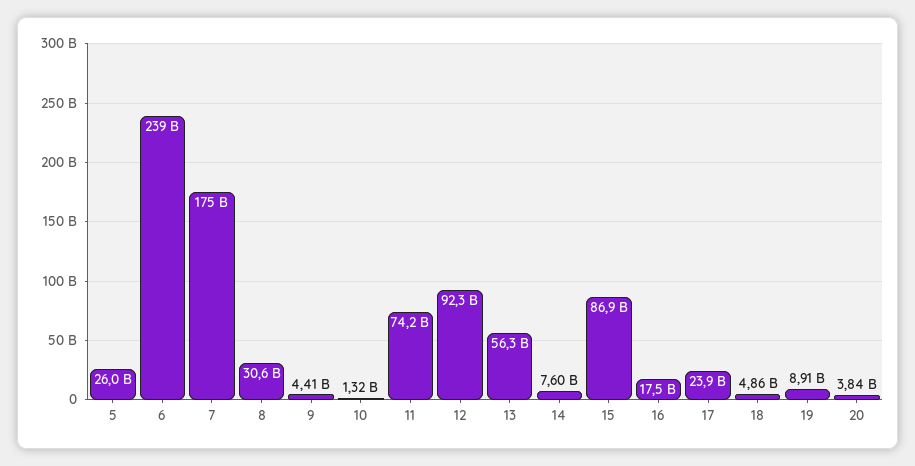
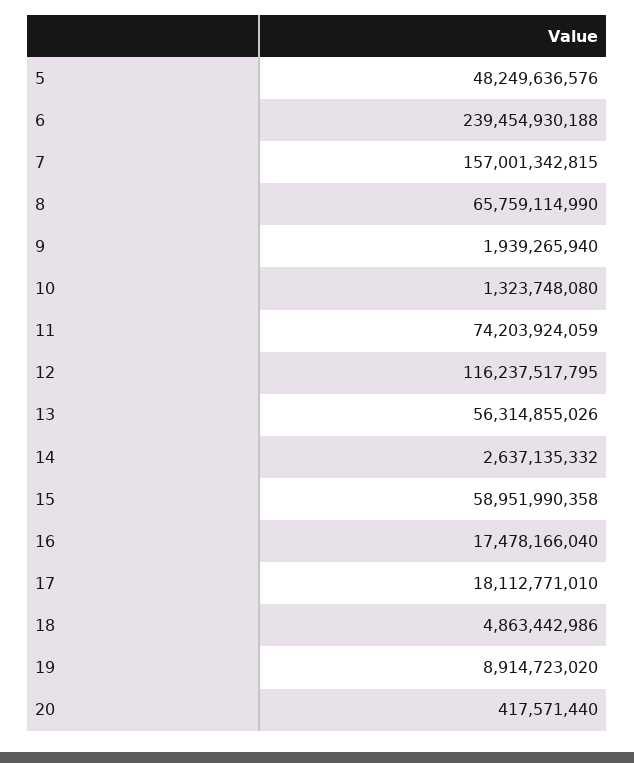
5: 26000000000 -> 48249636576
7: 175000000000 -> 157001342815
8: 30600000000 -> 65759114990
9: 4410000000 -> 1939265940
12: 92300000000 -> 116237517795
14: 7600000000 -> 2637135332
15: 86900000000 -> 58951990358
17: 23900000000 -> 18112771010
20: 3840000000 -> 417571440

